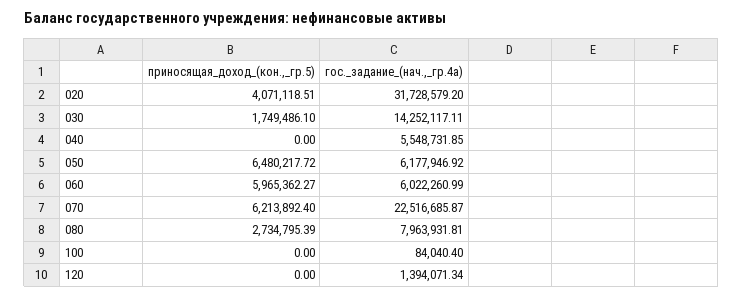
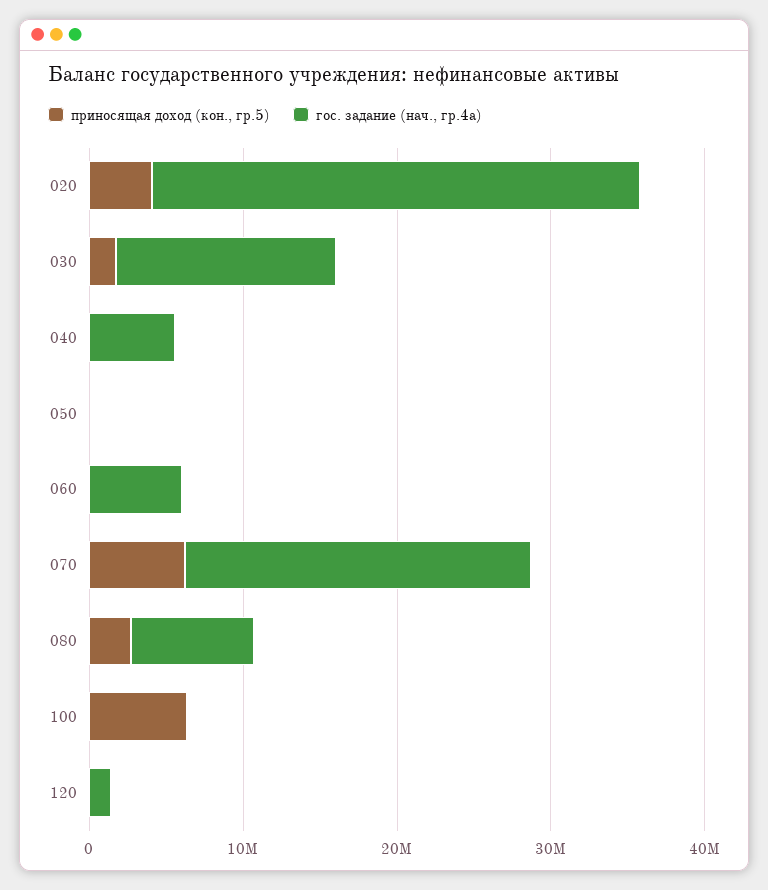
приносящая_доход_(кон.,_гр.5), 050: 6480217.72 -> 0
гос._задание_(нач.,_гр.4а), 050: 6177946.92 -> 0
приносящая_доход_(кон.,_гр.5), 060: 5965362.27 -> 0
приносящая_доход_(кон.,_гр.5), 100: 0 -> 6000000

